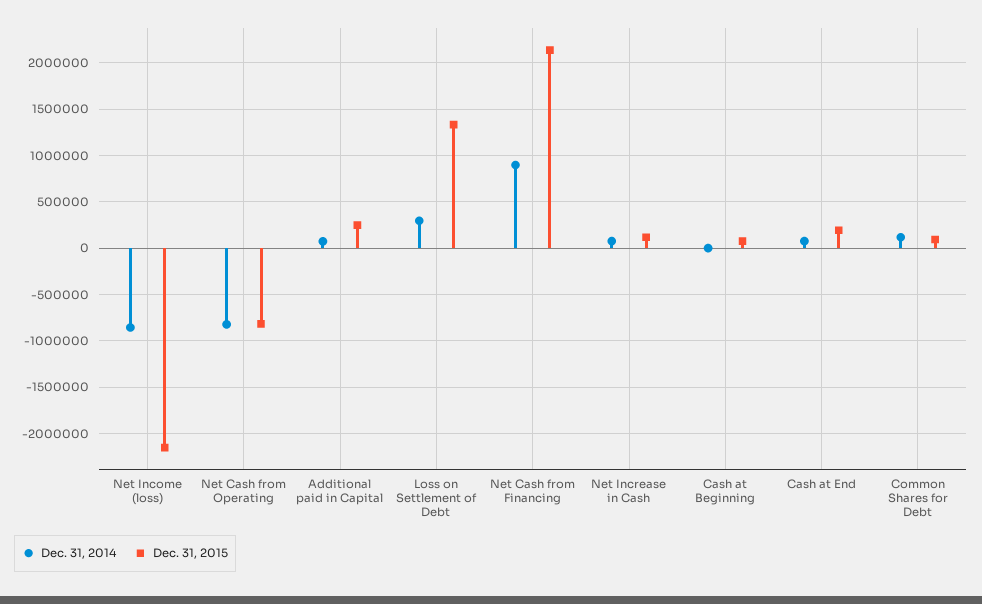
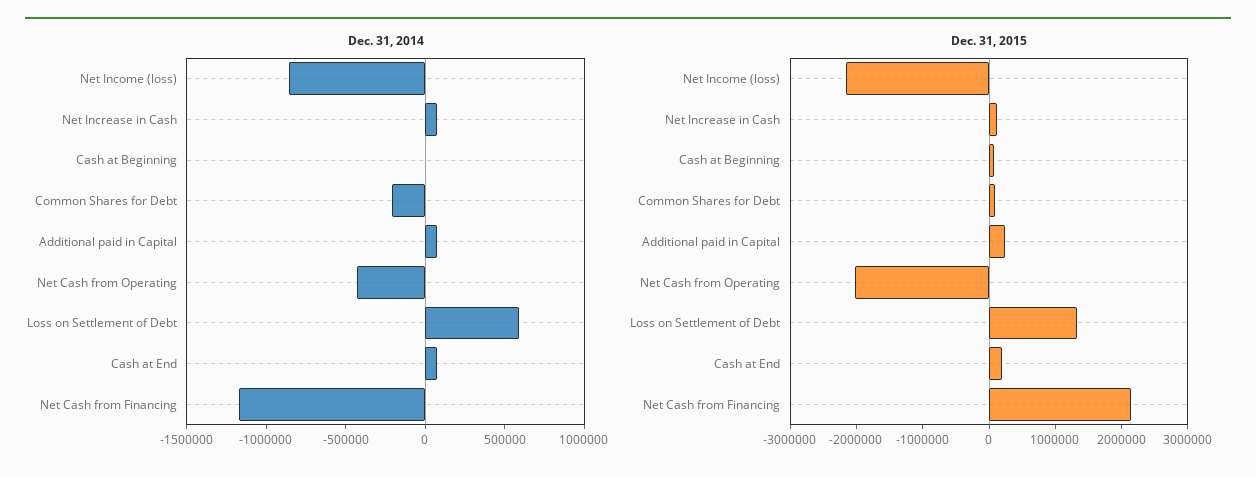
Dec. 31, 2014, Net Cash from Operating: -800000 -> -400000
Dec. 31, 2015, Net Cash from Operating: -800000 -> -2000000
Dec. 31, 2014, Loss on Settlement of Debt: 300000 -> 600000
Dec. 31, 2014, Net Cash from Financing: 900000 -> -1200000
Dec. 31, 2014, Common Shares for Debt: 100000 -> -200000

